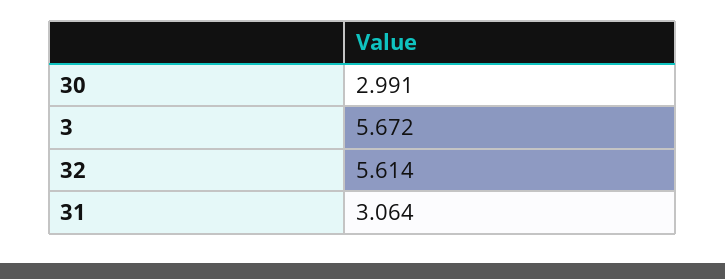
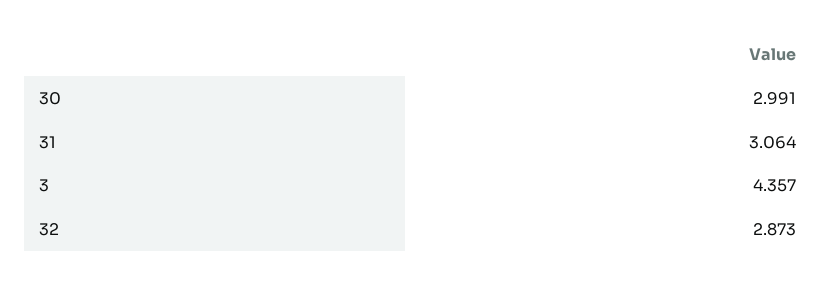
3: 5.672 -> 4.357
32: 5.614 -> 2.873

